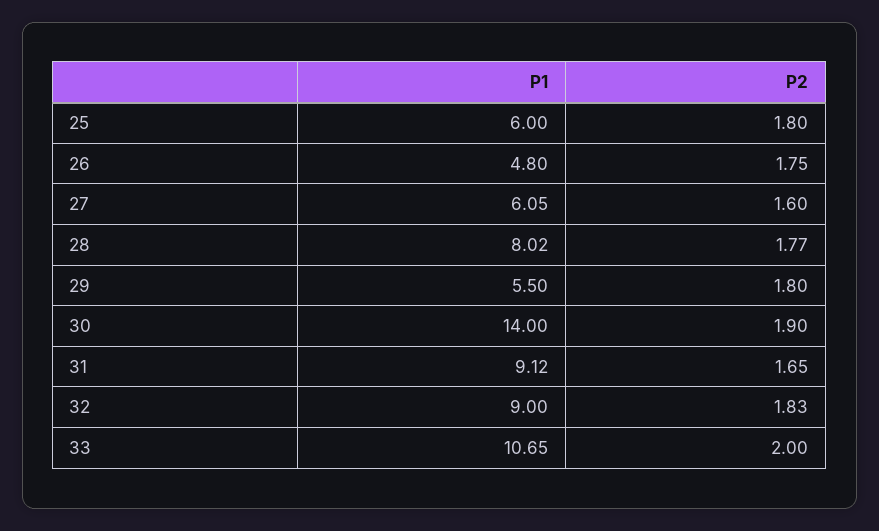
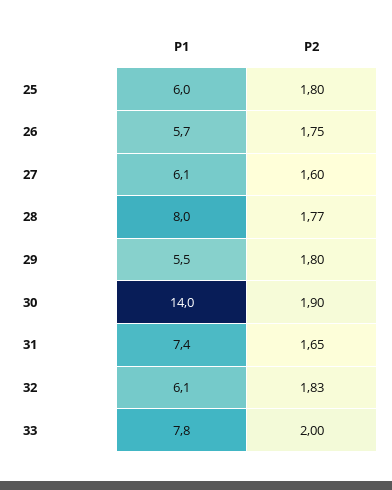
P1, 26: 4.8 -> 5.7
P1, 31: 9.12 -> 7.4
P1, 32: 9 -> 6.1
P1, 33: 10.65 -> 7.8

